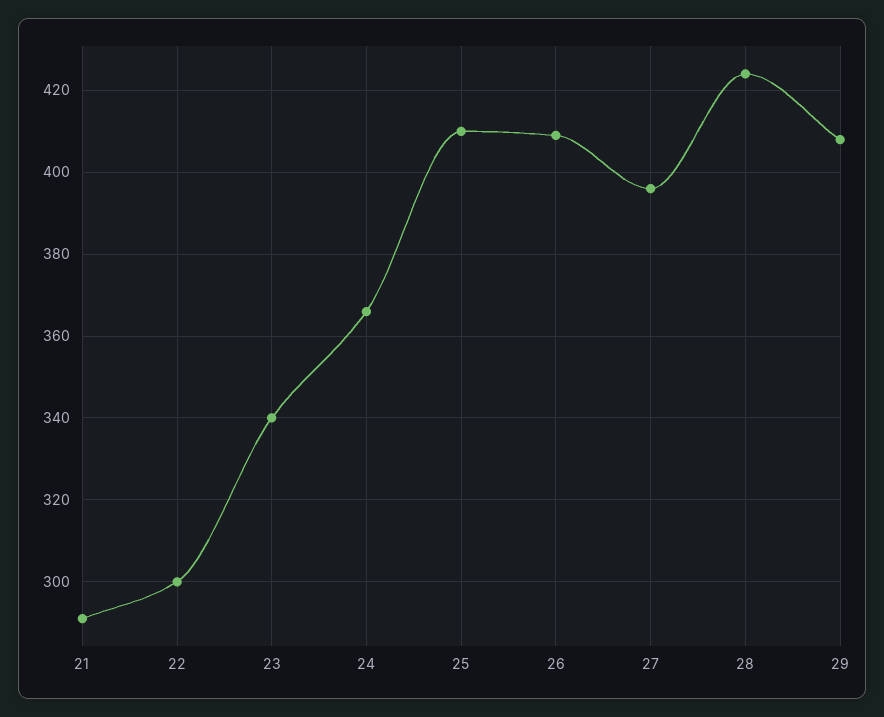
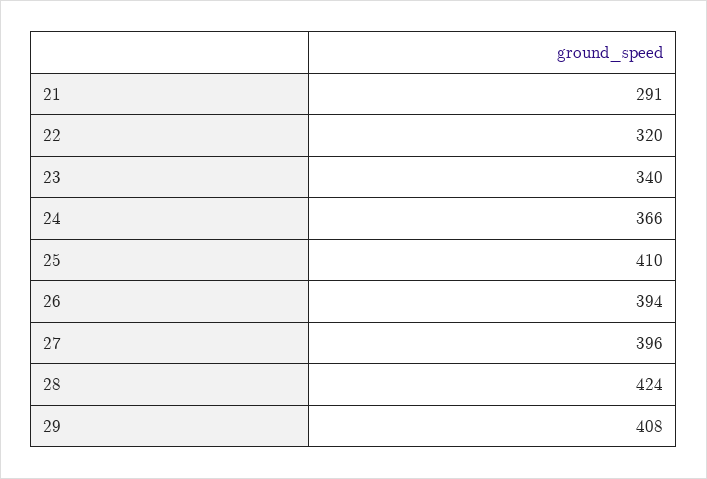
22: 300 -> 320
26: 410 -> 394

